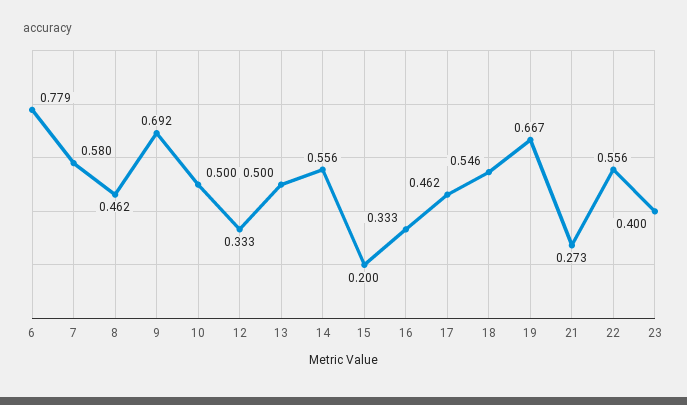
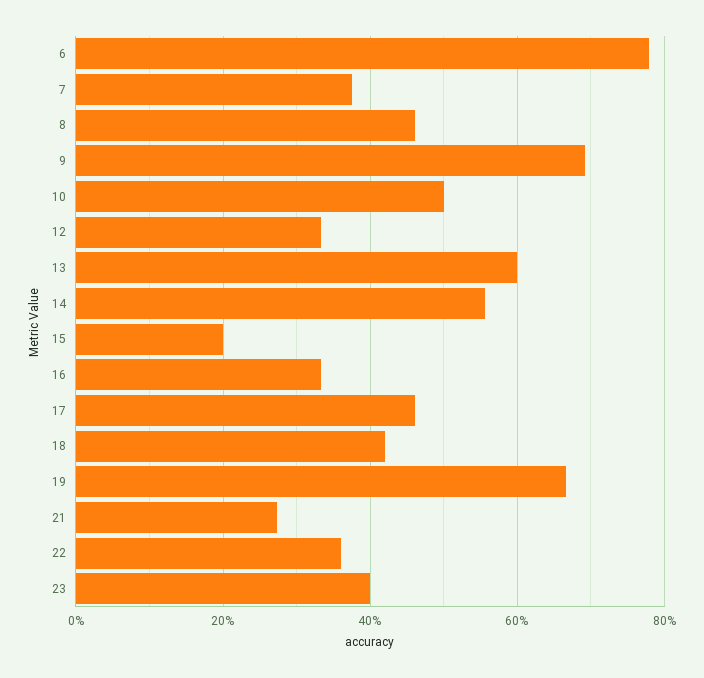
7: 0.58 -> 0.38
13: 0.5 -> 0.6
18: 0.546 -> 0.42
22: 0.556 -> 0.36

